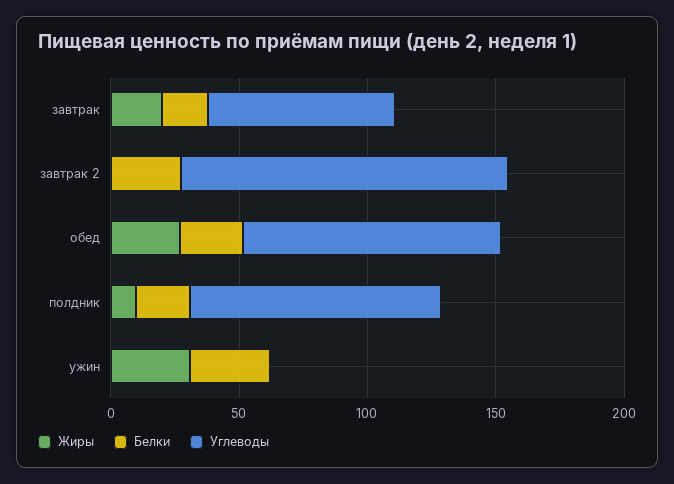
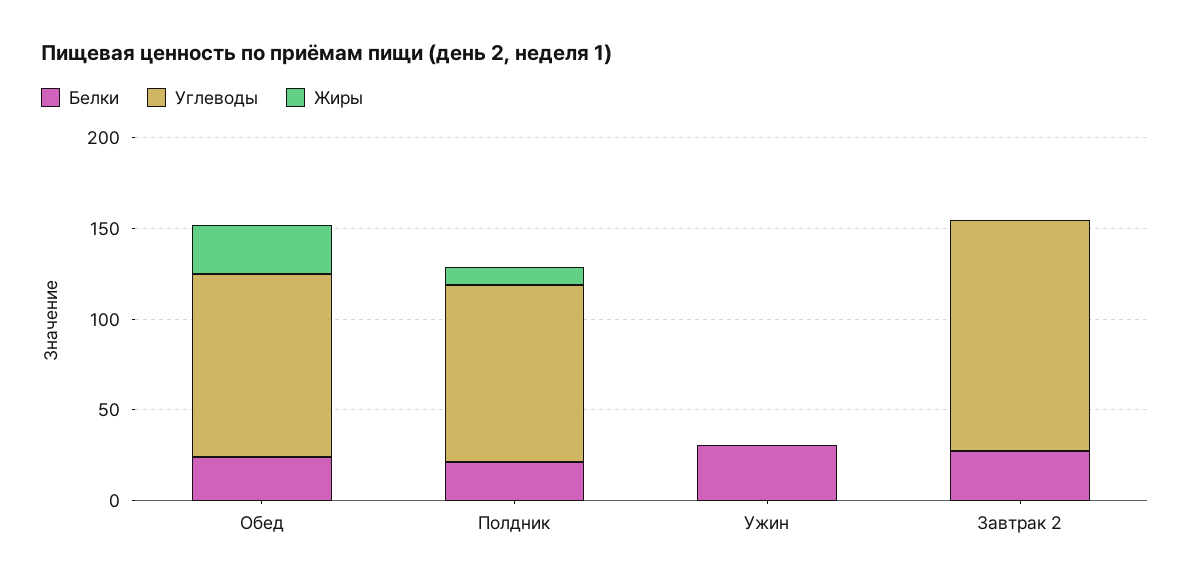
Жиры, завтрак: 20 -> none
Белки, завтрак: 20 -> none
Углеводы, завтрак: 70 -> none
Жиры, ужин: 30 -> 0

